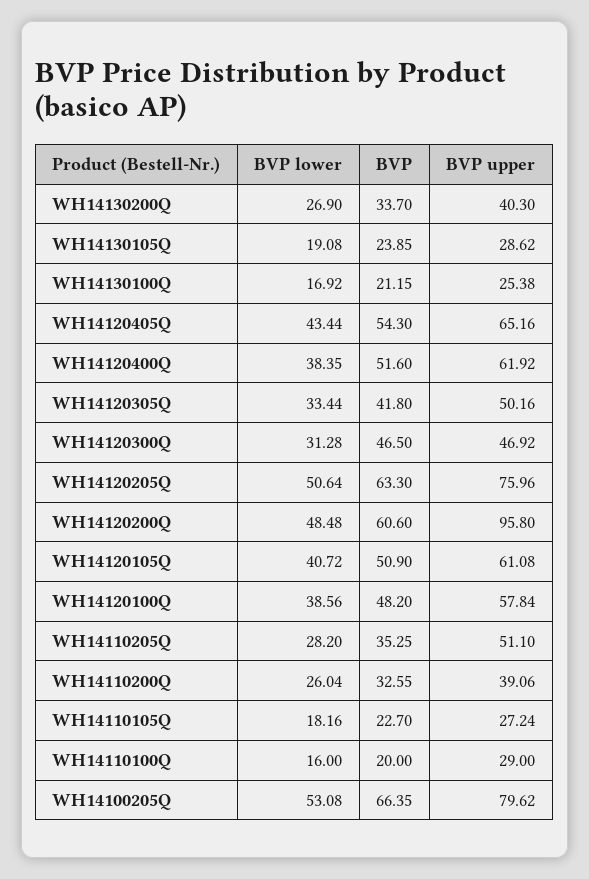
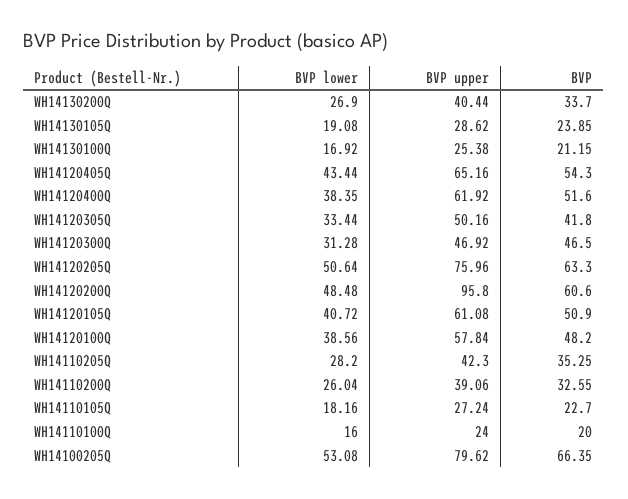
BVP upper, WH14130200Q: 40.3 -> 40.44
BVP upper, WH14110205Q: 51.1 -> 42.3
BVP upper, WH14110100Q: 29 -> 24

